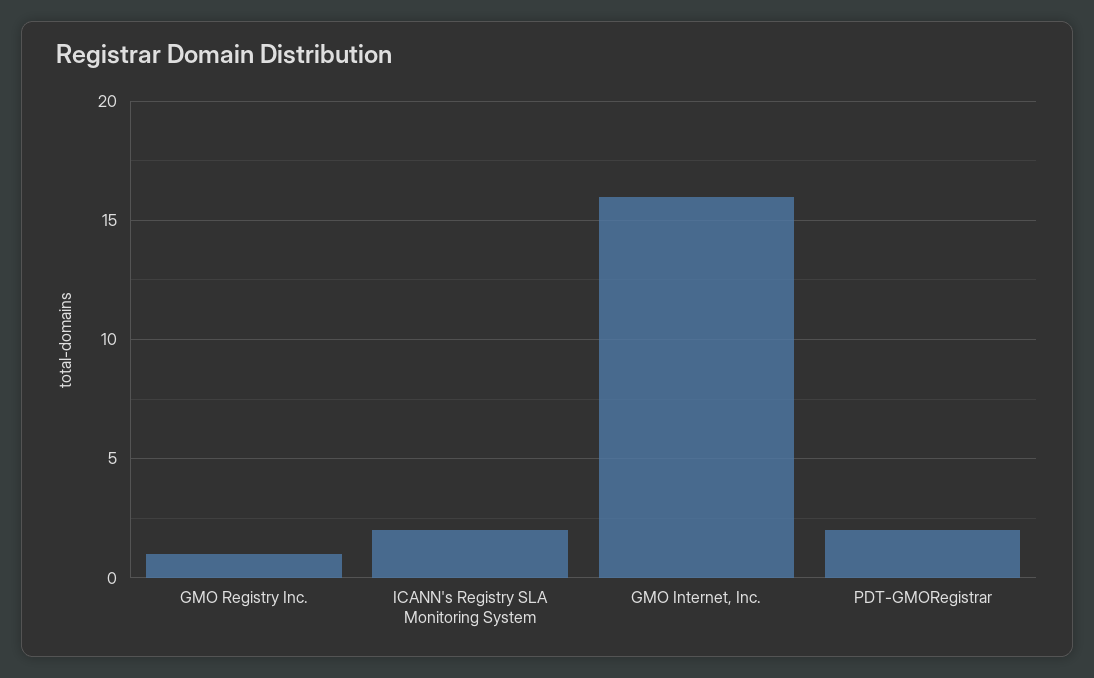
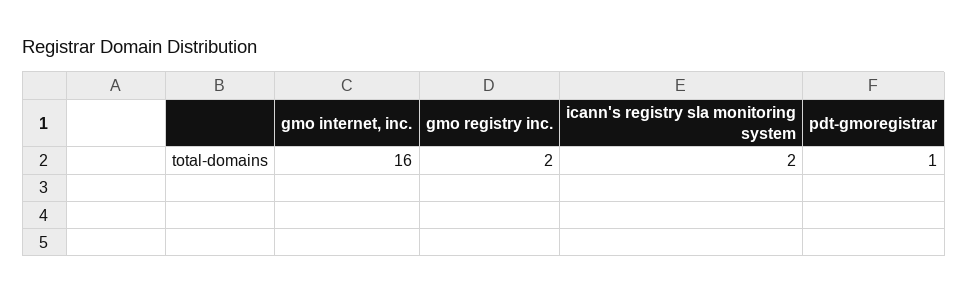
GMO Registry Inc.: 1 -> 2
PDT-GMORegistrar: 2 -> 1

